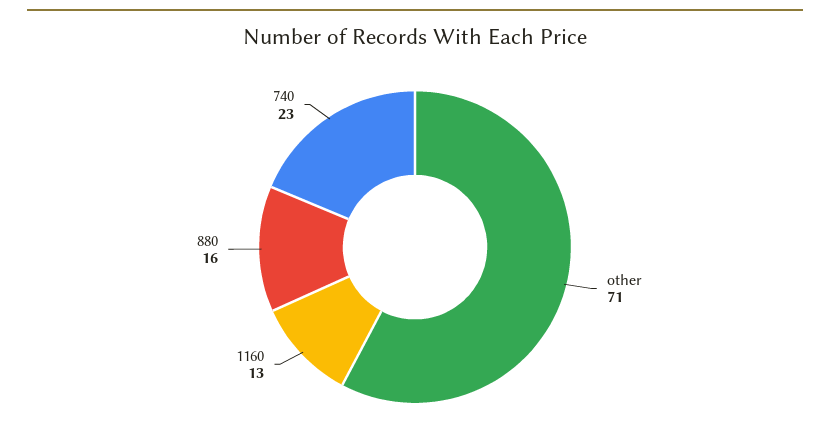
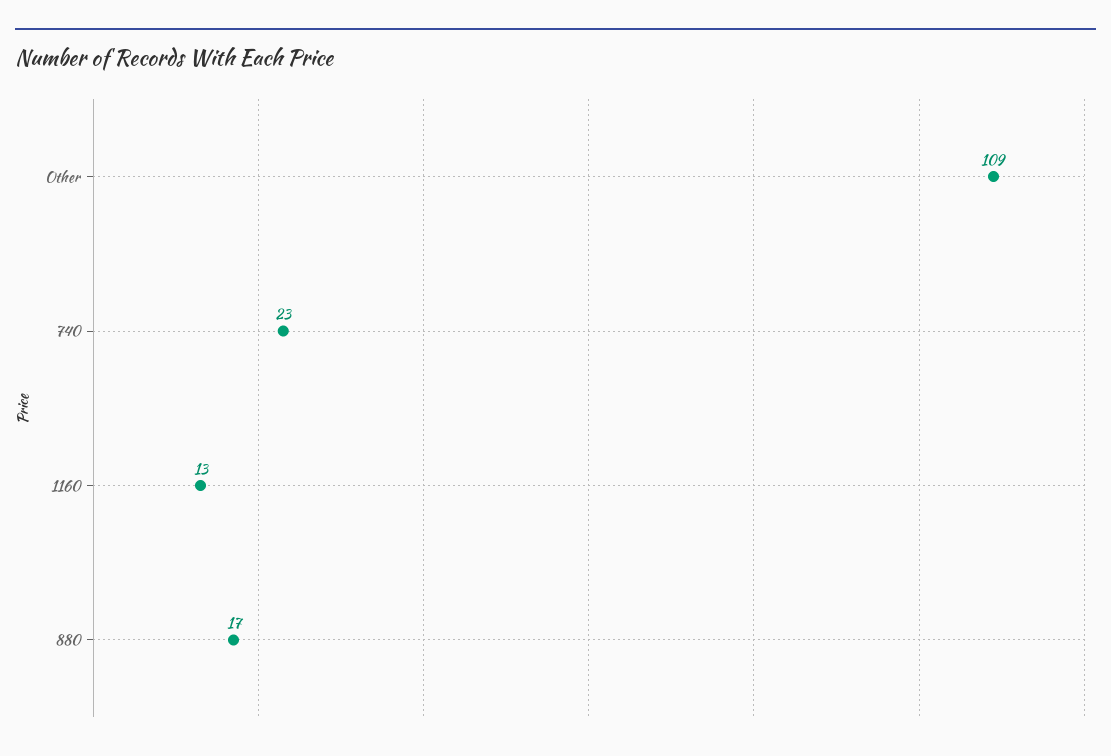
other: 71 -> 109
880: 16 -> 17

